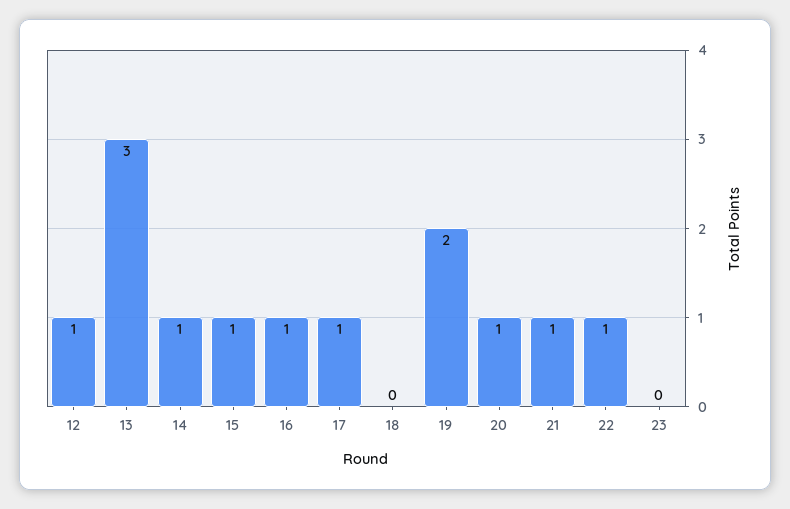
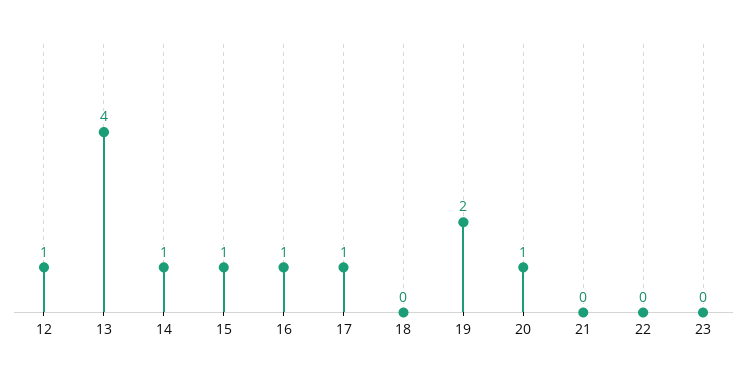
13: 3 -> 4
21: 1 -> 0
22: 1 -> 0

